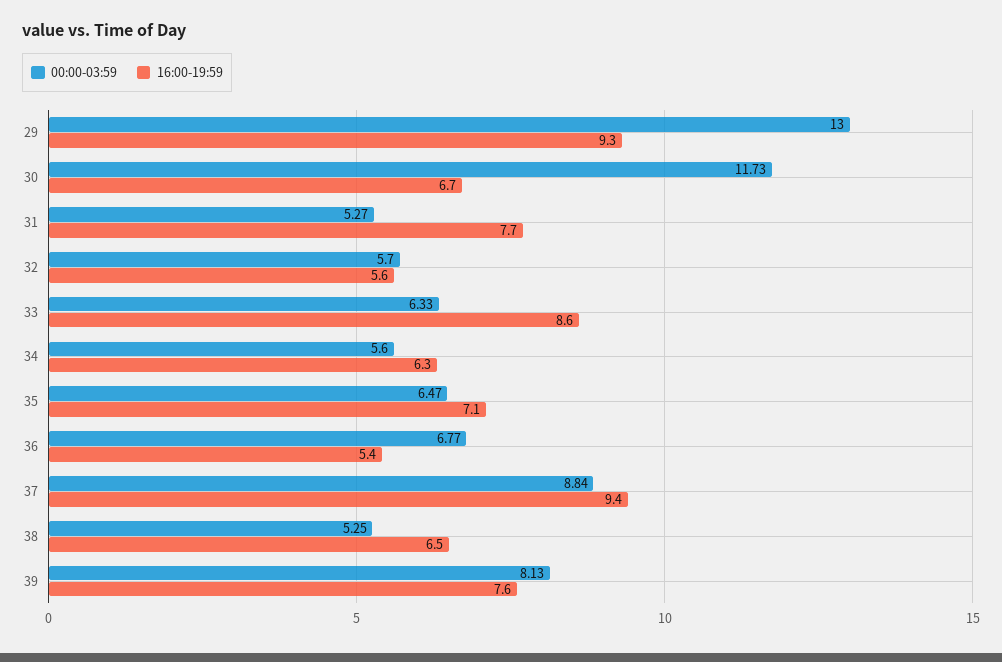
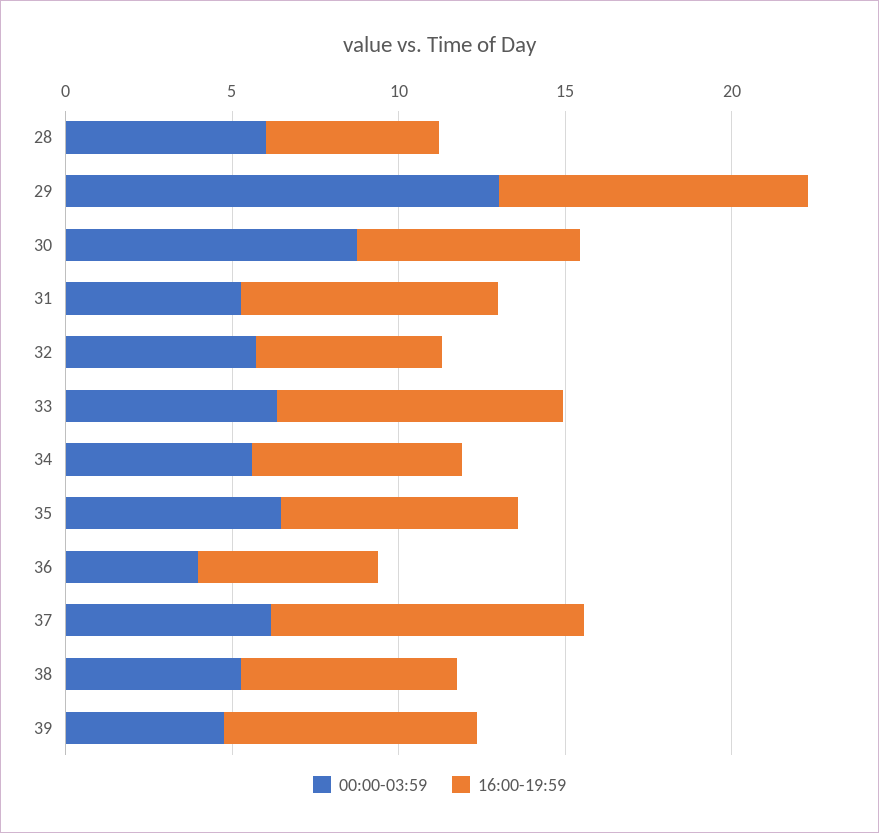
00:00-03:59, 30: 11.73 -> 9
00:00-03:59, 36: 6.77 -> 4
00:00-03:59, 37: 8.84 -> 6
00:00-03:59, 39: 8.13 -> 5
00:00-03:59, 28: none -> 6
16:00-19:59, 28: none -> 5

